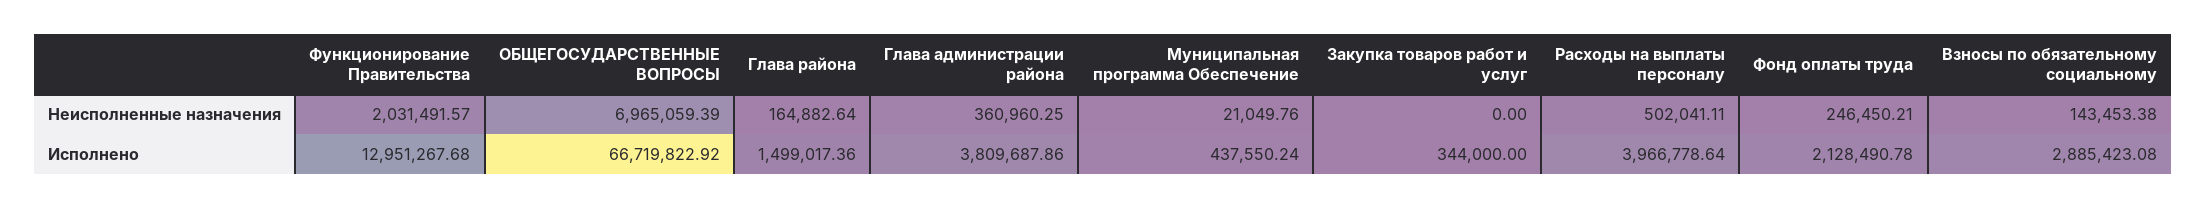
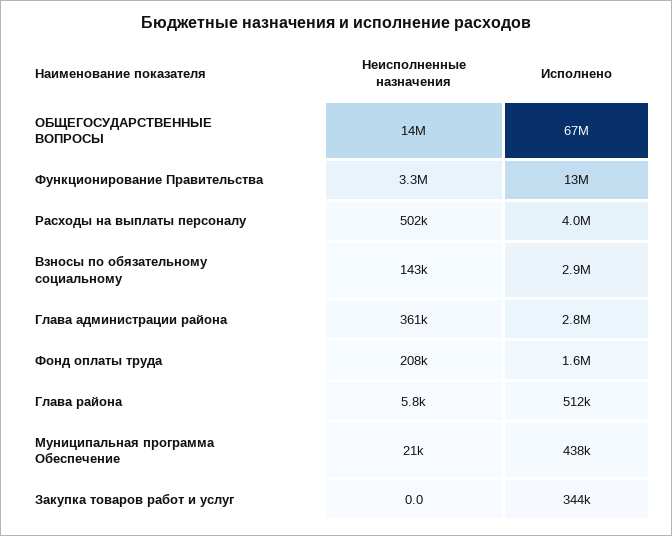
Функционирование Правительства, Неисполненные назначения: 2031491.57 -> 3300000
ОБЩЕГОСУДАРСТВЕННЫЕ ВОПРОСЫ, Неисполненные назначения: 6965059.39 -> 14000000
Глава района, Неисполненные назначения: 164882.64 -> 5800
Фонд оплаты труда, Неисполненные назначения: 246450.21 -> 208000
Глава района, Исполнено: 1499017.36 -> 512000
Глава администрации района, Исполнено: 3809687.86 -> 2800000
Фонд оплаты труда, Исполнено: 2128490.78 -> 1600000

